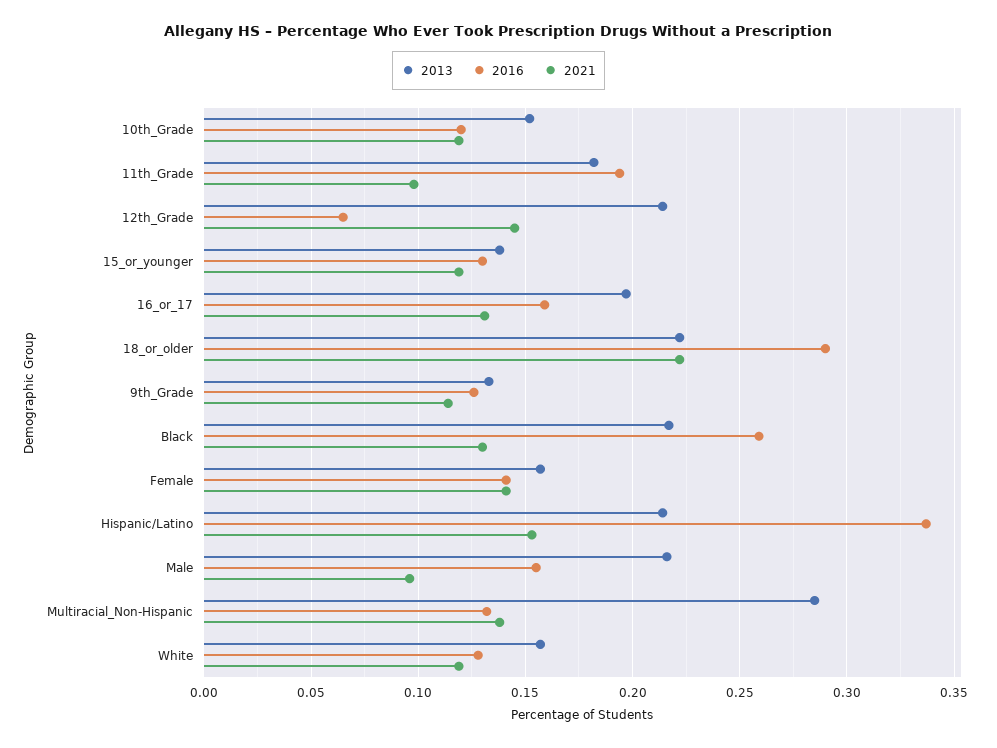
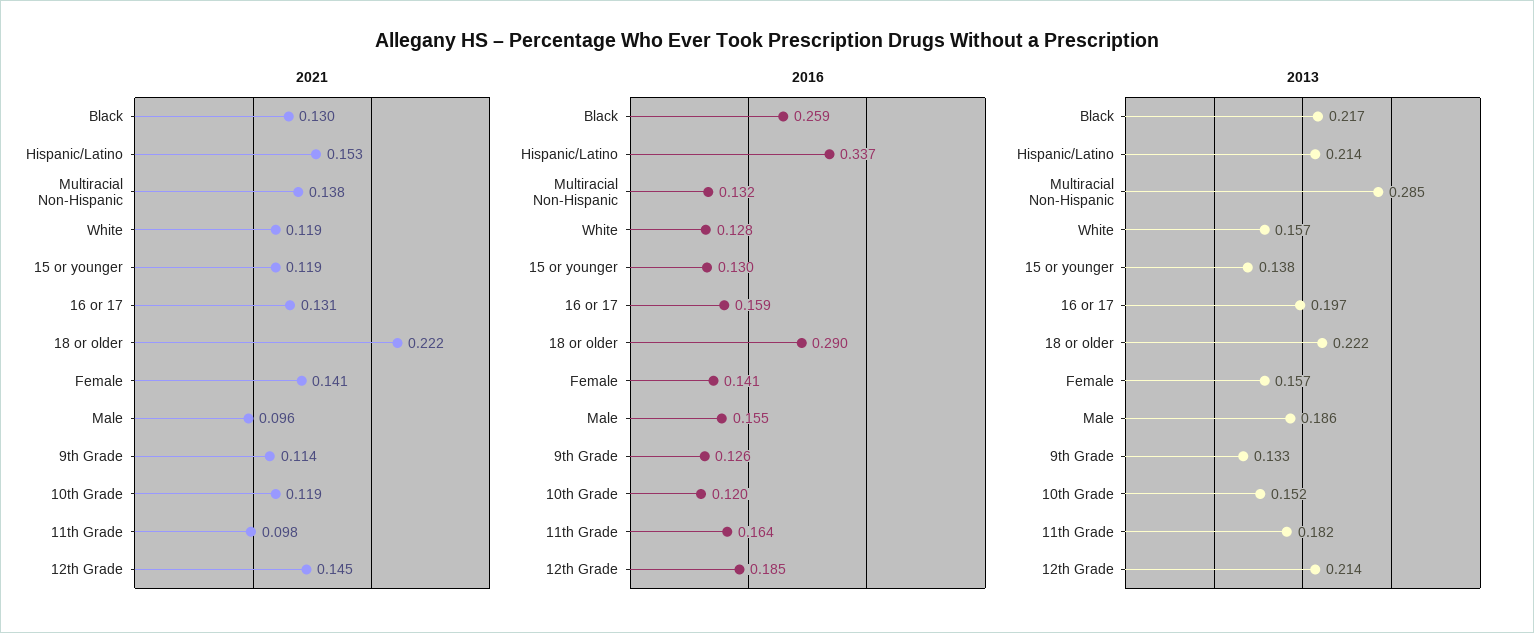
2016, 11th_Grade: 0.195 -> 0.164
2016, 12th_Grade: 0.065 -> 0.185
2013, Male: 0.215 -> 0.186

